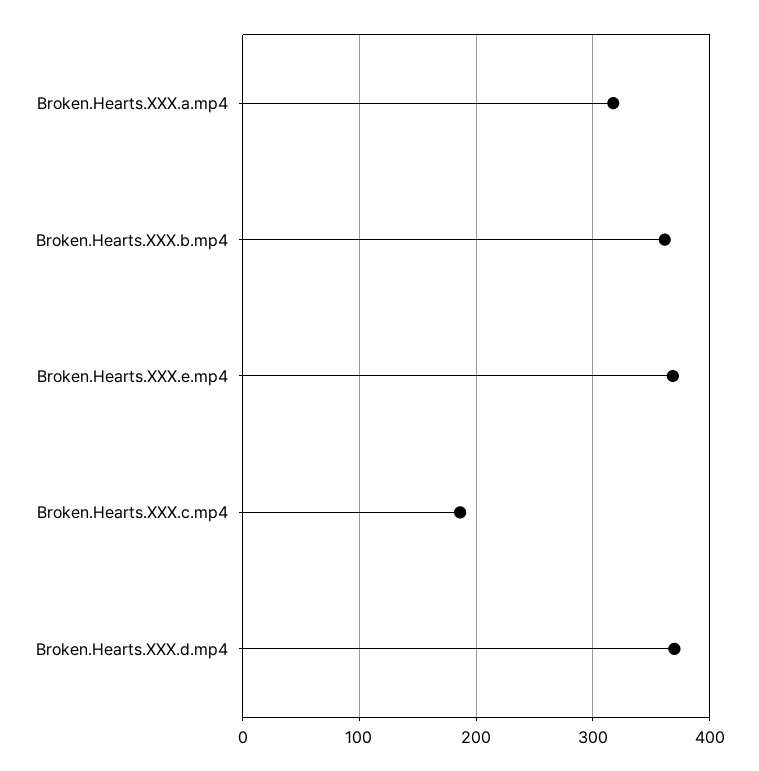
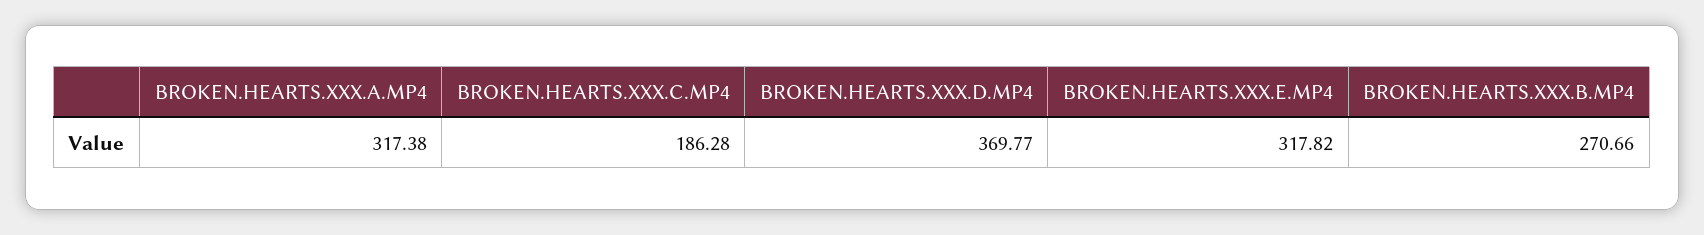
Broken.Hearts.XXX.b.mp4: 360 -> 270.66
Broken.Hearts.XXX.e.mp4: 370 -> 317.82

